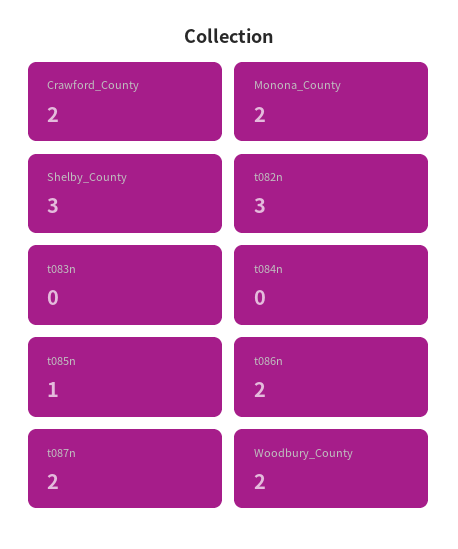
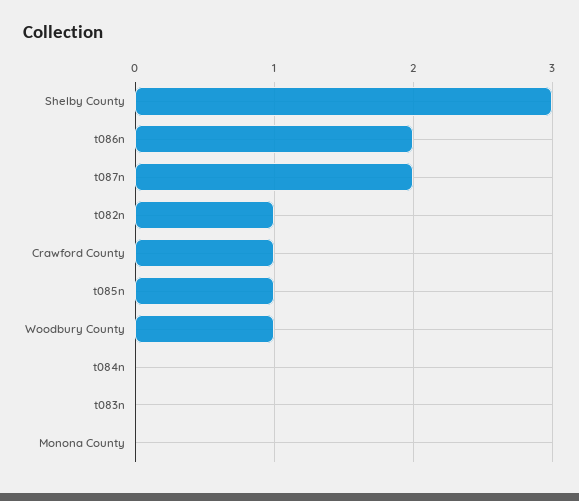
Crawford_County: 2 -> 1
Monona_County: 2 -> 0
t082n: 3 -> 1
Woodbury_County: 2 -> 1

